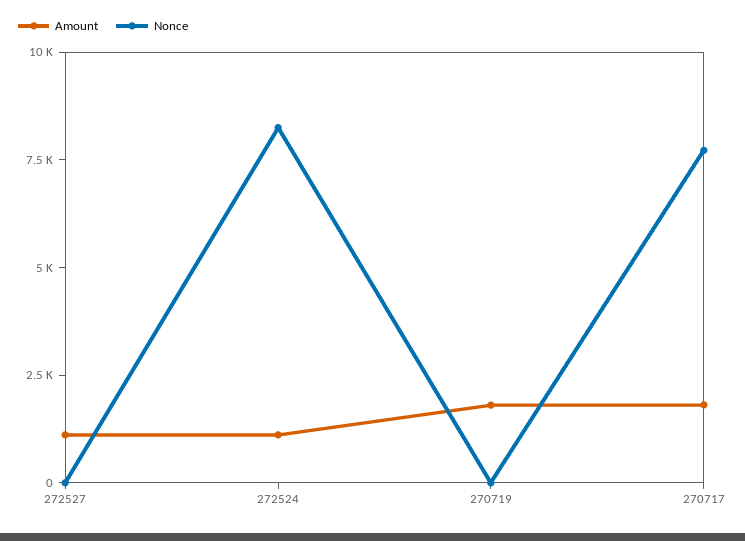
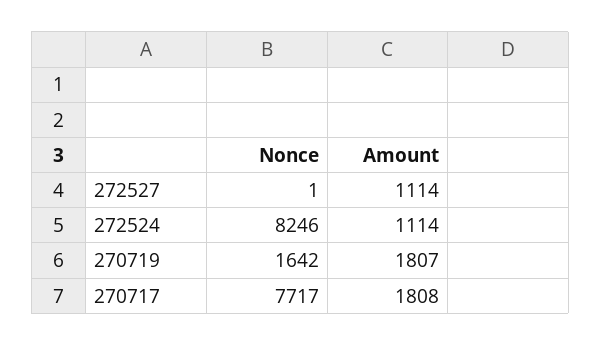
Nonce, 270719: 0 -> 1642

